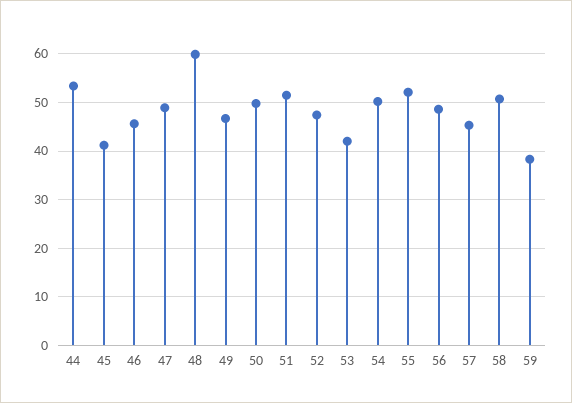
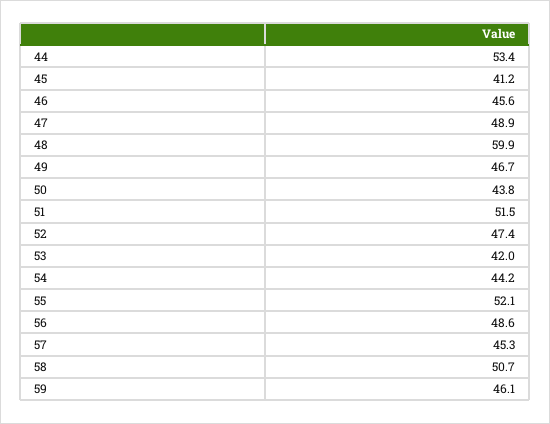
50: 50 -> 43.8
54: 50 -> 44.2
59: 38 -> 46.1

